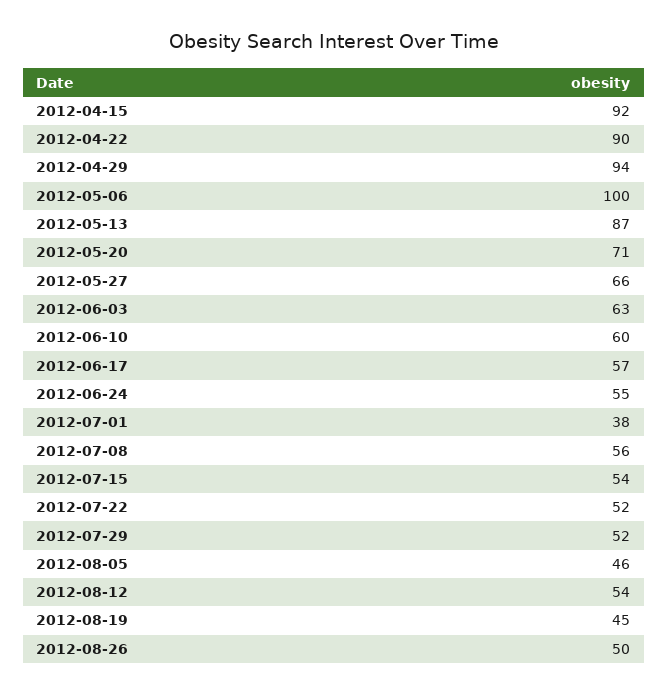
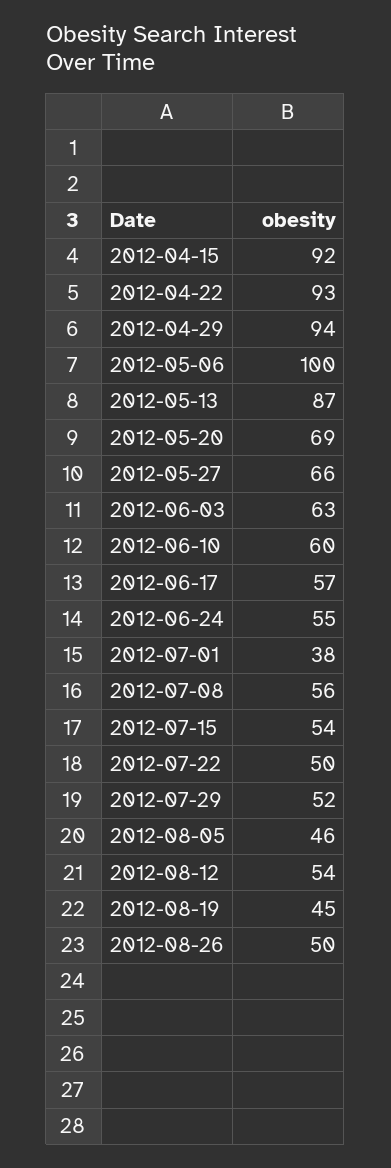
2012-04-22: 90 -> 93
2012-05-20: 71 -> 69
2012-07-22: 52 -> 50

